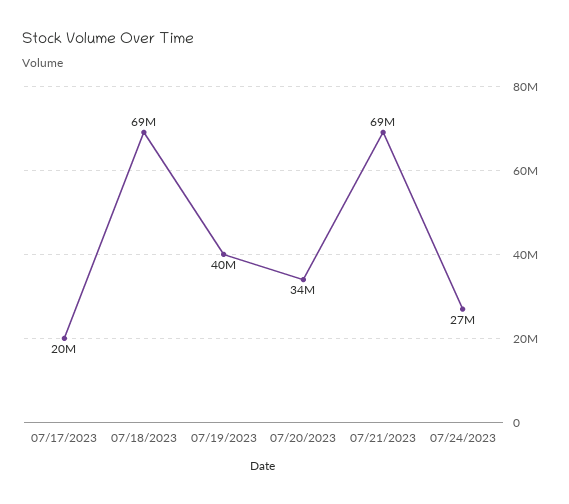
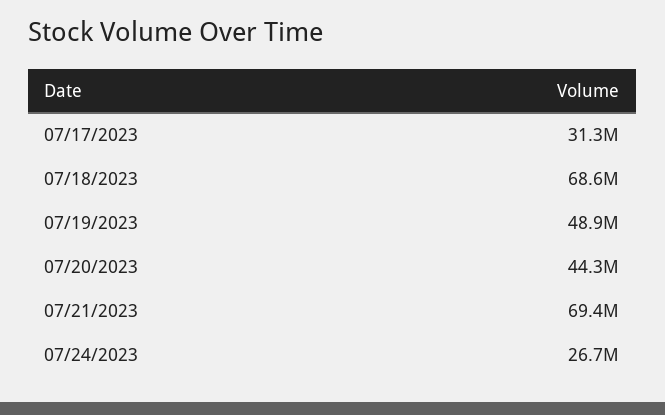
07/17/2023: 20000000 -> 31300000
07/19/2023: 40000000 -> 48900000
07/20/2023: 34000000 -> 44300000

